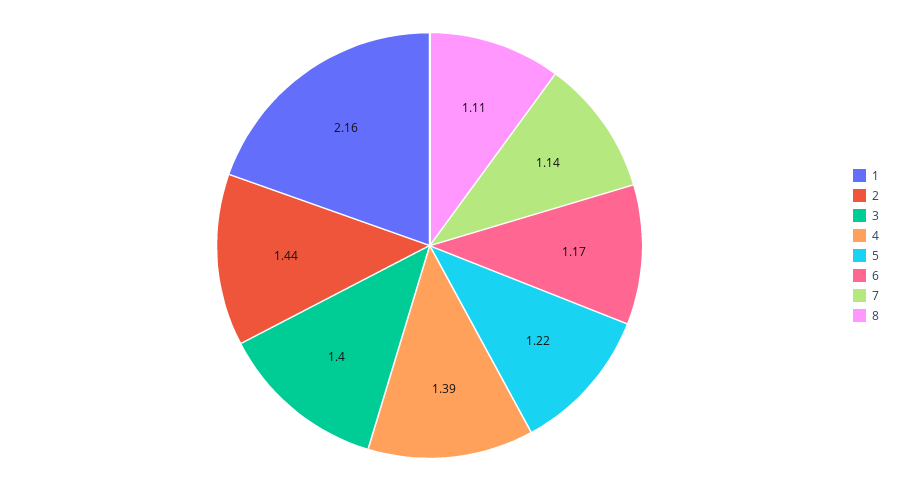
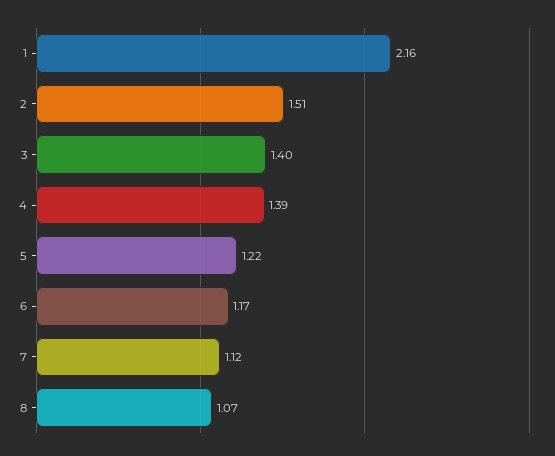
2: 1.44 -> 1.51
7: 1.14 -> 1.12
8: 1.11 -> 1.07

